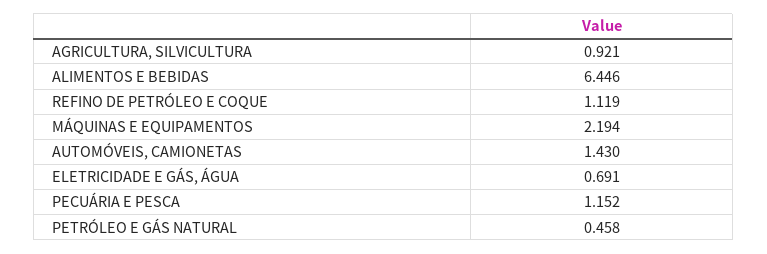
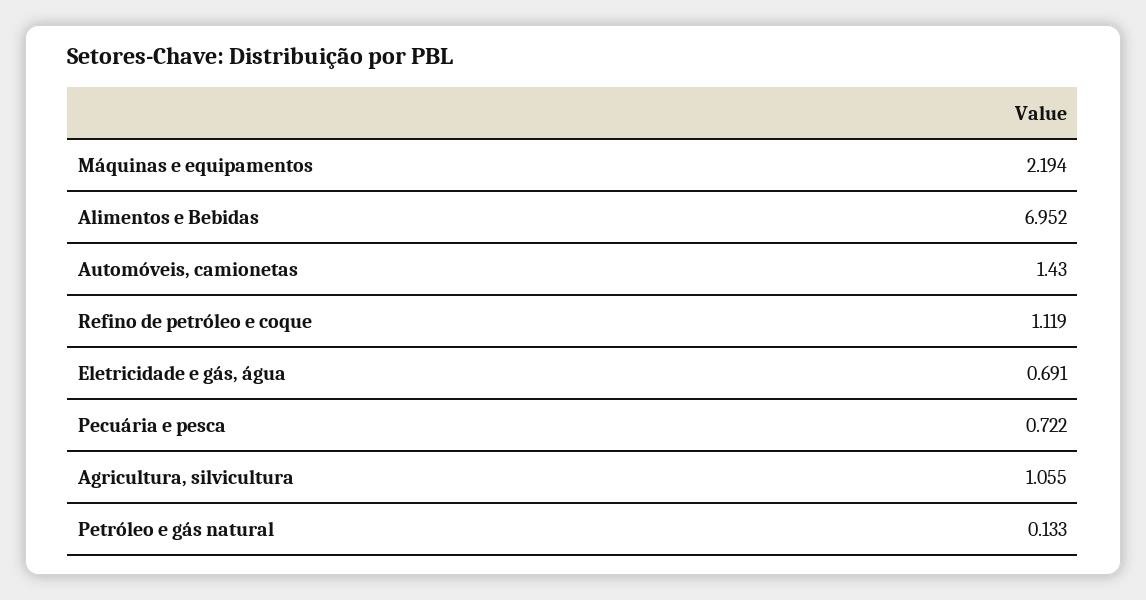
AGRICULTURA, SILVICULTURA: 0.921 -> 1.055
ALIMENTOS E BEBIDAS: 6.446 -> 6.952
PECUÁRIA E PESCA: 1.152 -> 0.722
PETRÓLEO E GÁS NATURAL: 0.458 -> 0.133

